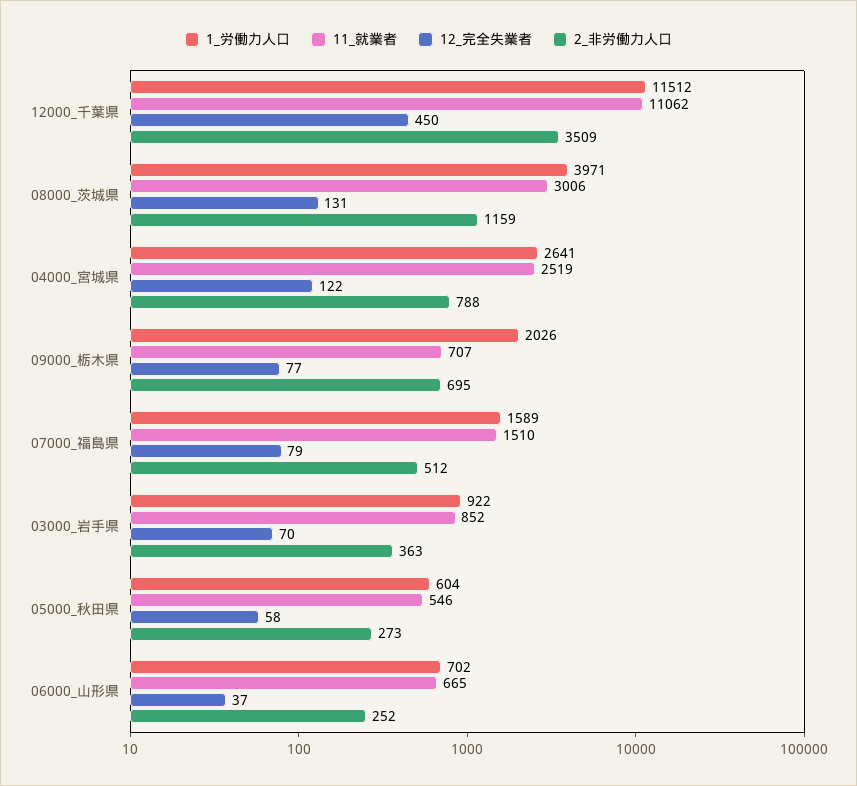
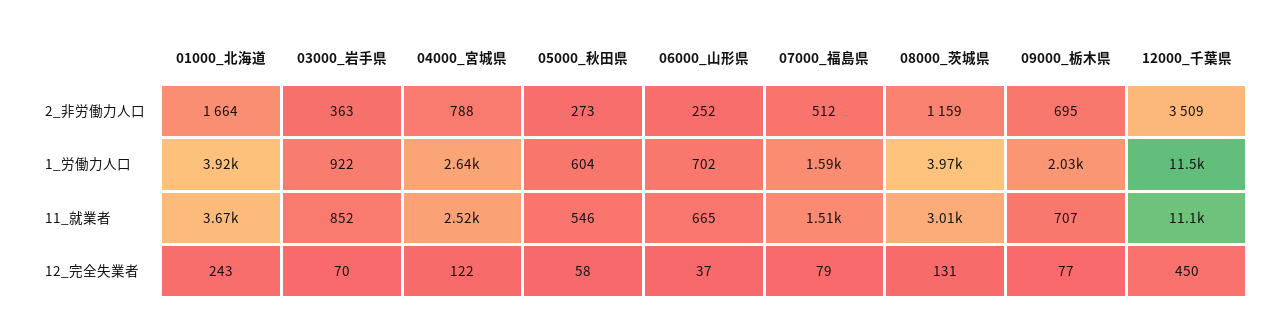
2_非労働力人口, 01000_北海道: none -> 1664
1_労働力人口, 01000_北海道: none -> 3920
11_就業者, 01000_北海道: none -> 3670
12_完全失業者, 01000_北海道: none -> 243

